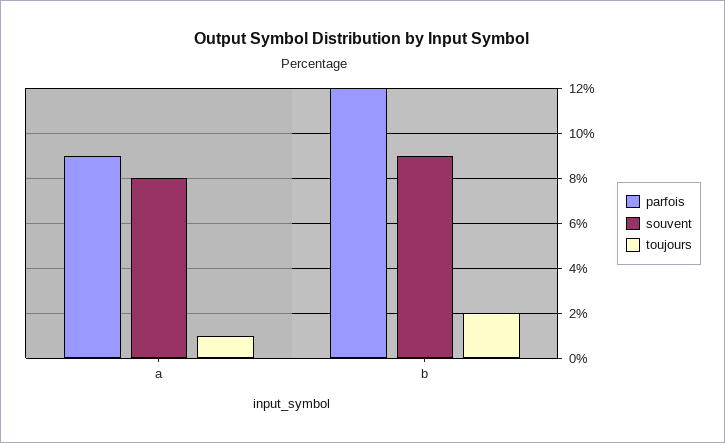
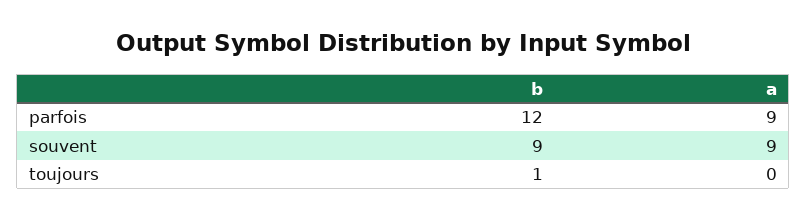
souvent, a: 8 -> 9
toujours, a: 1 -> 0
toujours, b: 2 -> 1

